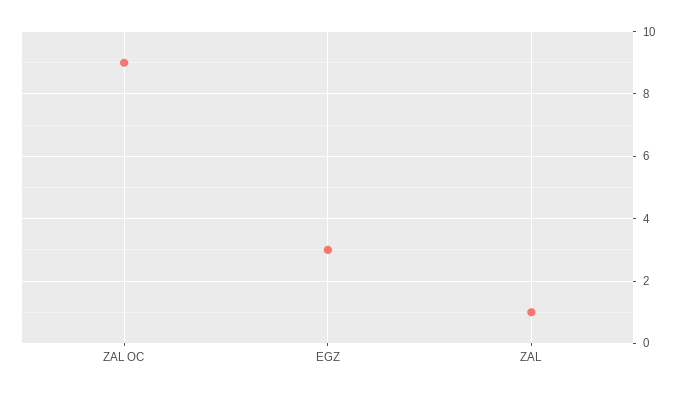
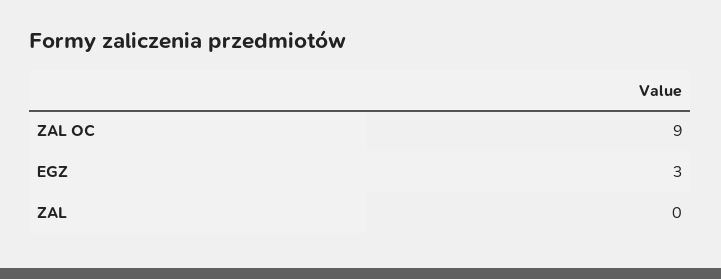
ZAL: 1 -> 0

